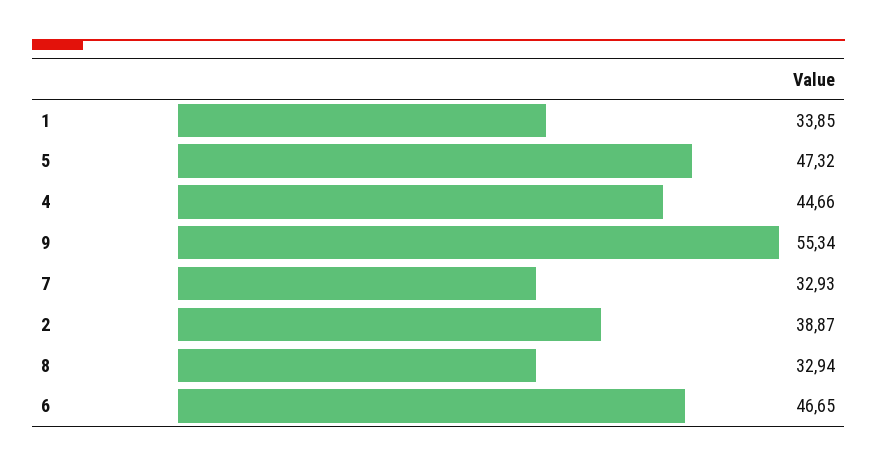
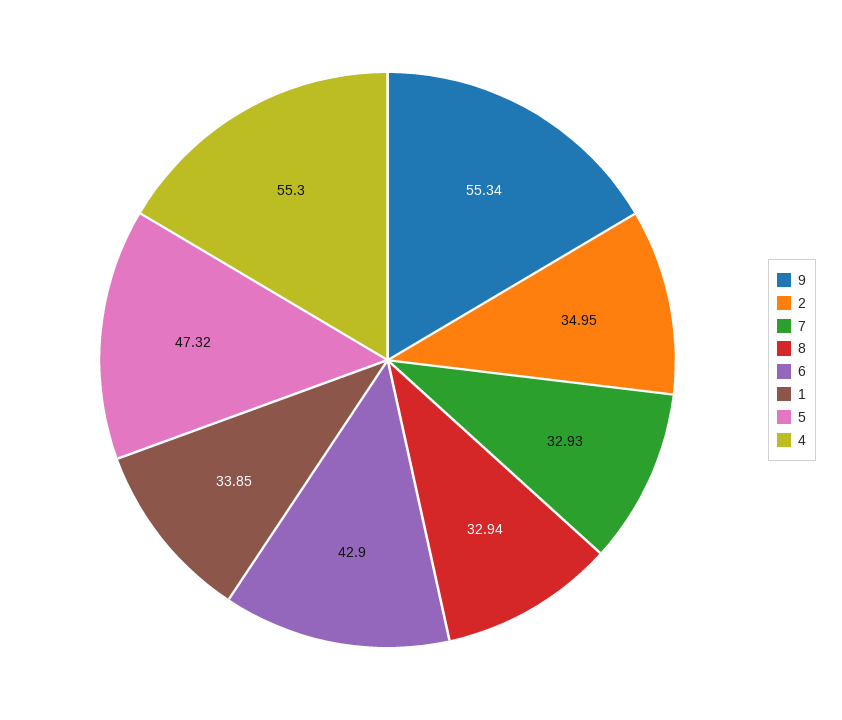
4: 44.66 -> 55.3
2: 38.87 -> 34.95
6: 46.65 -> 42.9

